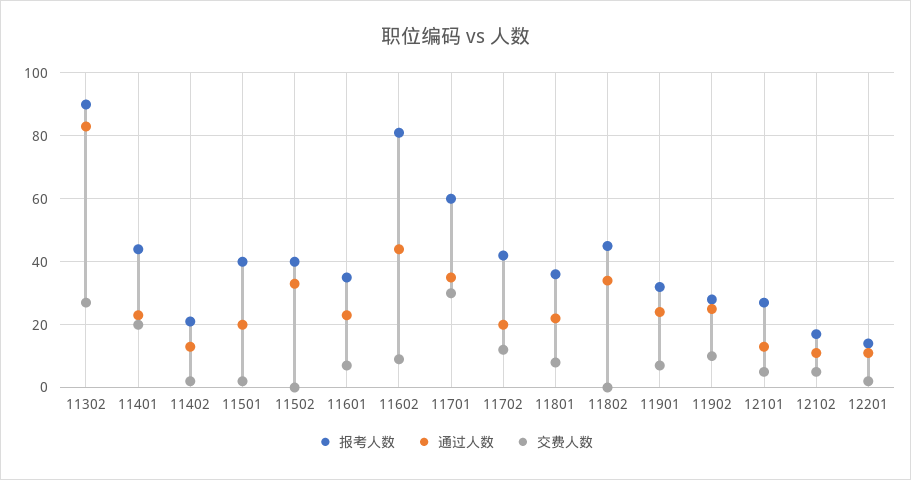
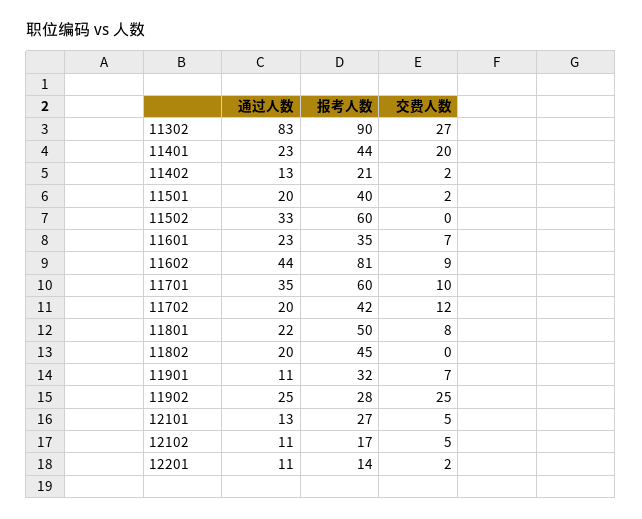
报考人数, 11502: 40 -> 60
交费人数, 11701: 30 -> 10
报考人数, 11801: 35 -> 50
通过人数, 11802: 35 -> 20
通过人数, 11901: 25 -> 11
交费人数, 11902: 10 -> 25

